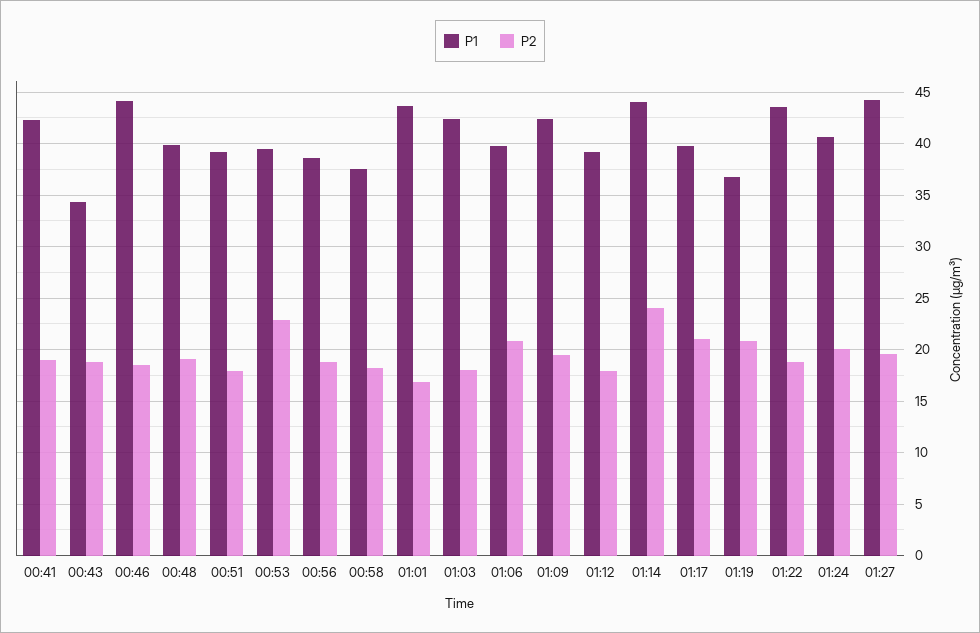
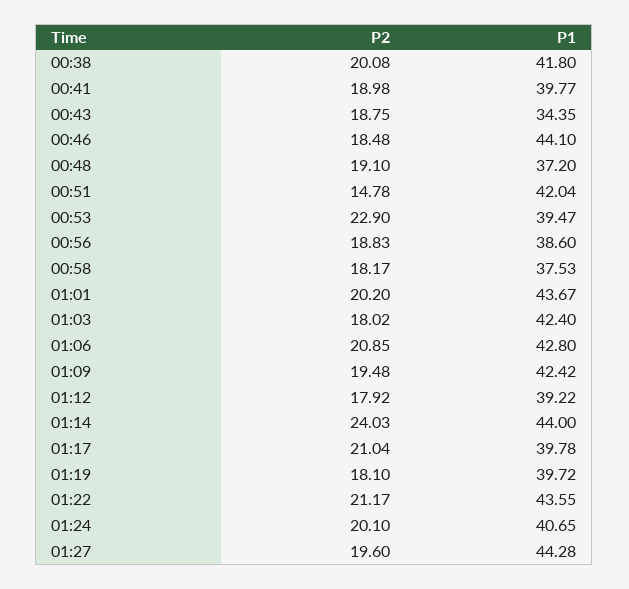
P1, 00:41: 42 -> 39.77
P1, 00:48: 40 -> 37.2
P1, 00:51: 39 -> 42.04
P2, 00:51: 18 -> 14.78
P2, 01:01: 17 -> 20.2
P1, 01:06: 40 -> 42.8
P1, 01:19: 37 -> 39.72
P2, 01:19: 21 -> 18.1
P2, 01:22: 19 -> 21.17
P2, 00:38: none -> 20.08
P1, 00:38: none -> 41.8

